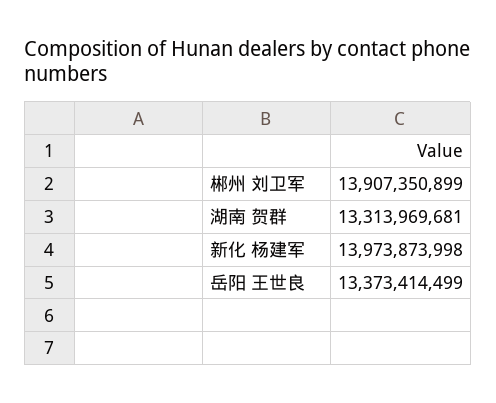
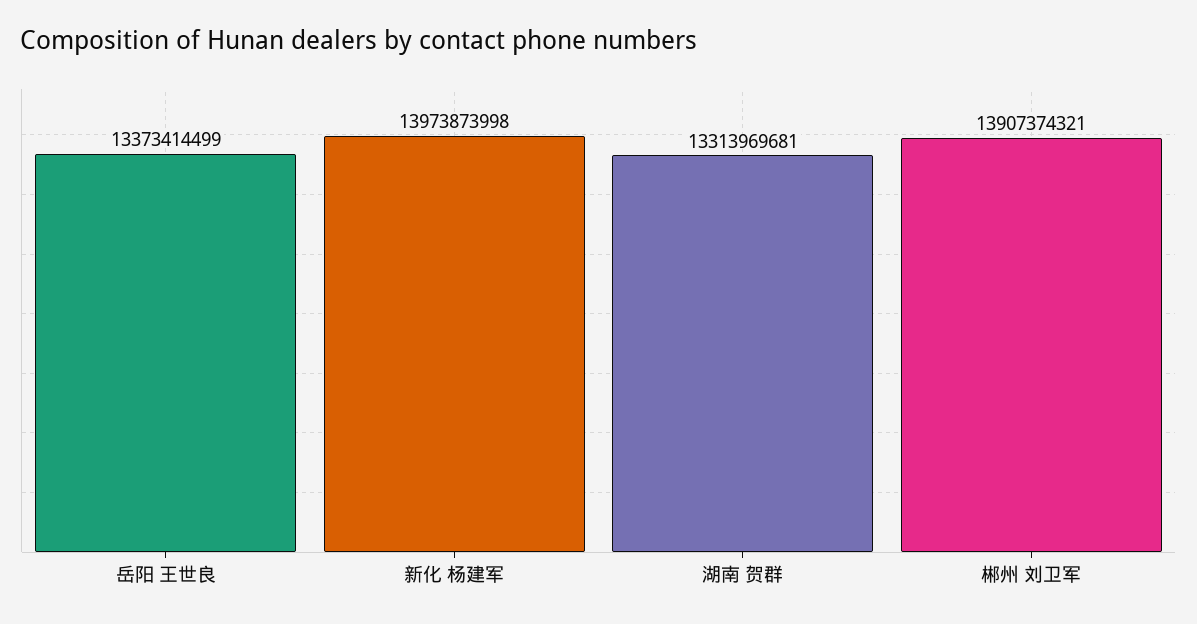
郴州 刘卫军: 13907350899 -> 13907374321

